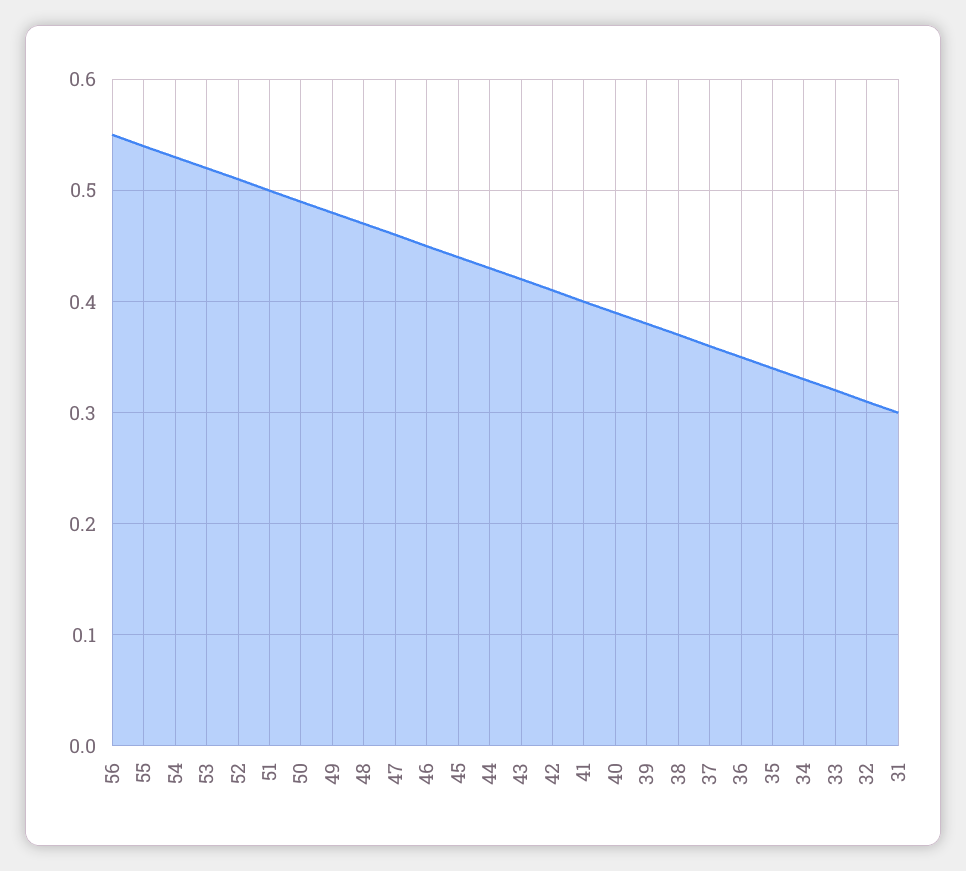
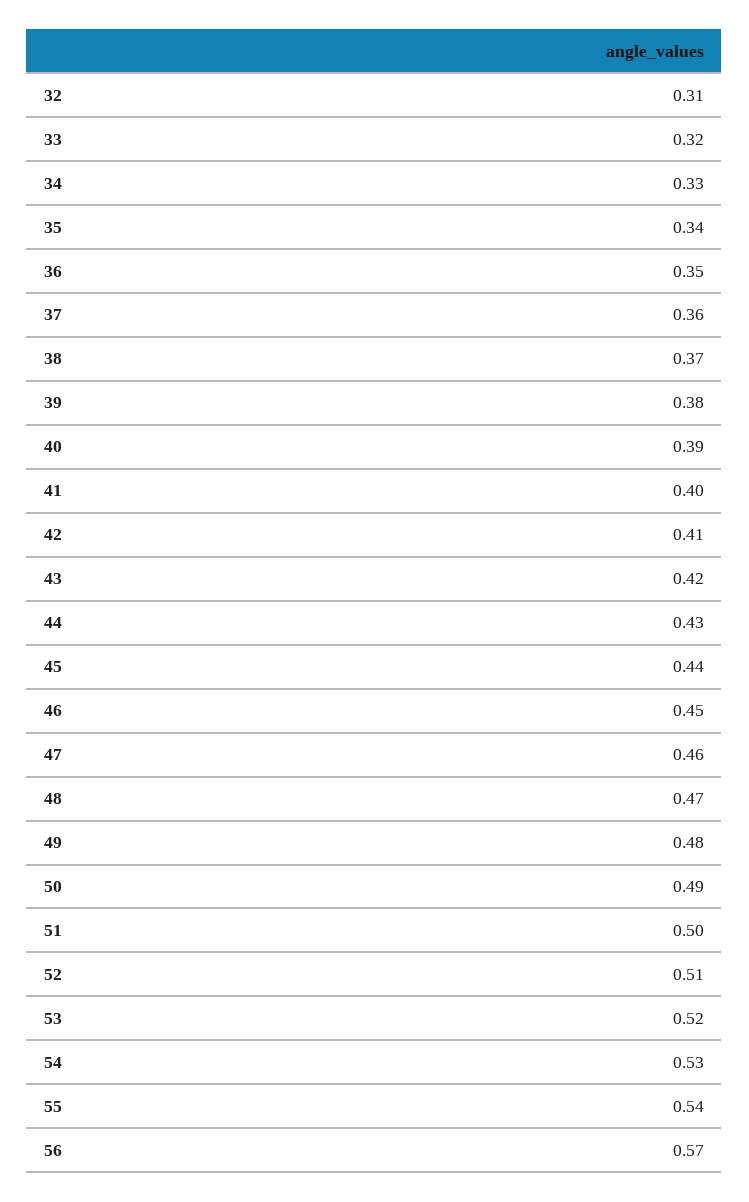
56: 0.55 -> 0.57
31: 0.3 -> none

